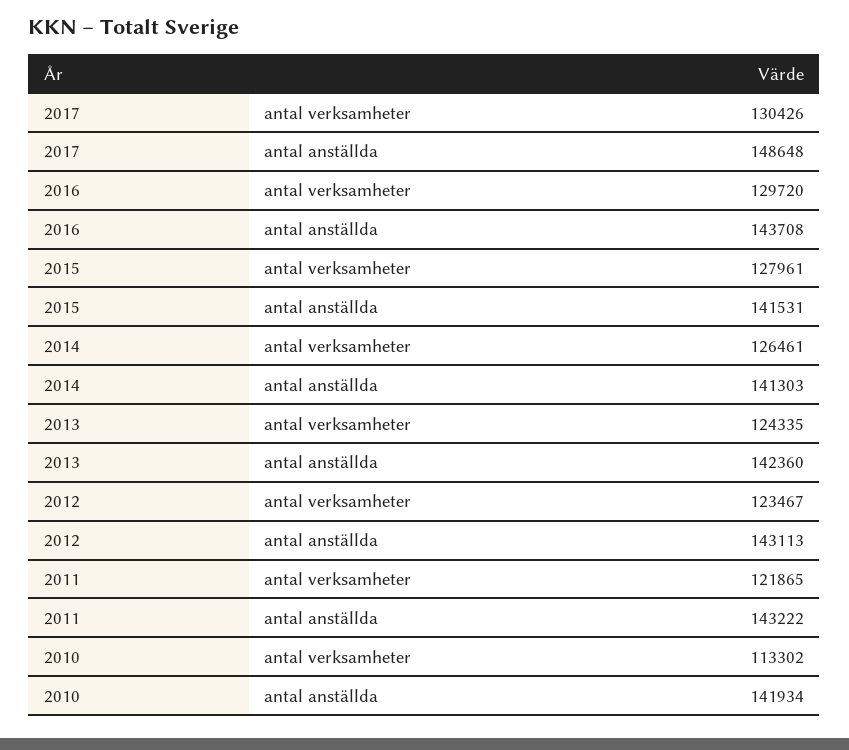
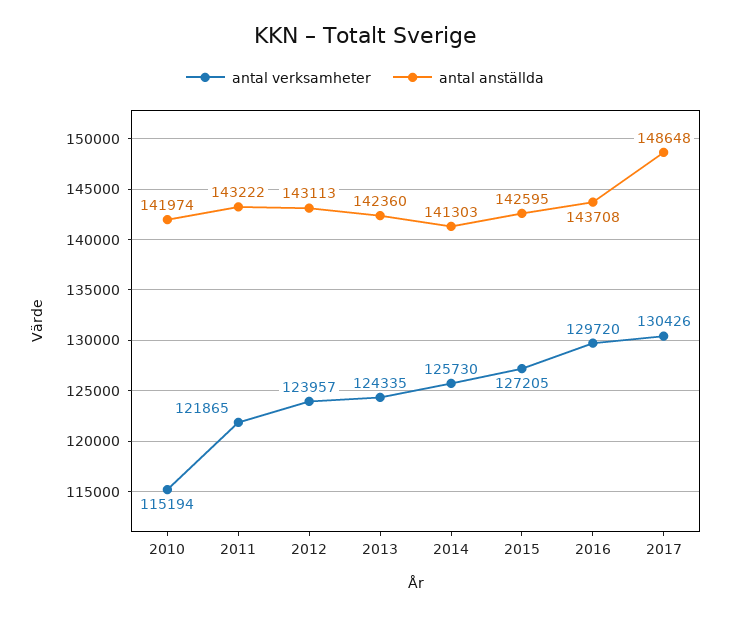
antal verksamheter, 2015: 127961 -> 127205
antal anställda, 2015: 141531 -> 142595
antal verksamheter, 2014: 126461 -> 125730
antal verksamheter, 2012: 123467 -> 123957
antal verksamheter, 2010: 113302 -> 115194
antal anställda, 2010: 141934 -> 141974

